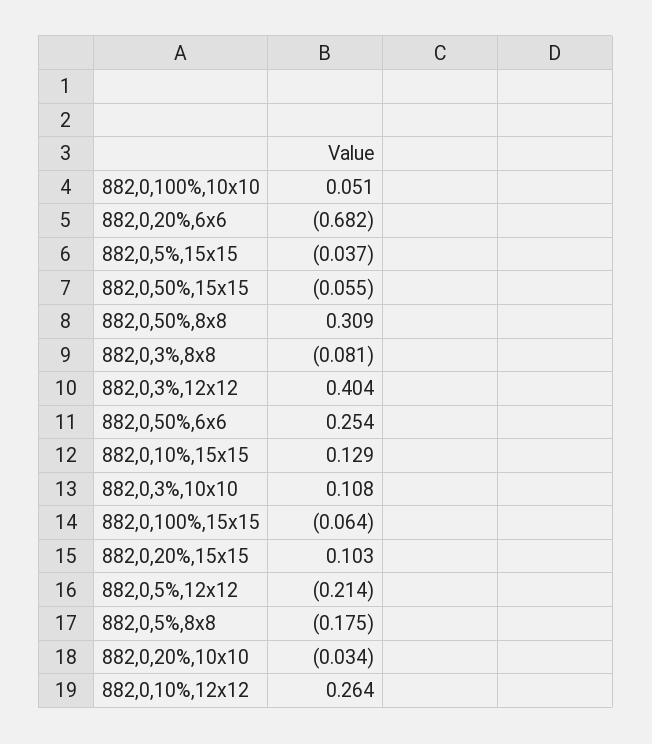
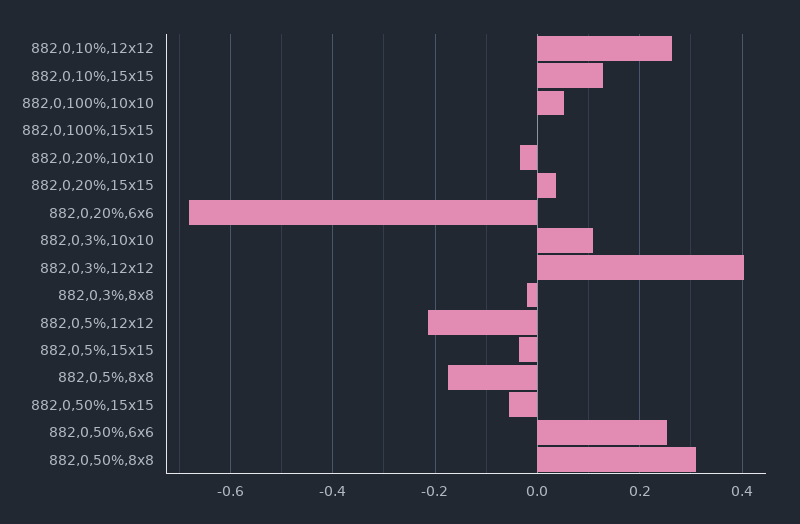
882,0,3%,8x8: -0.081 -> -0.02
882,0,100%,15x15: -0.064 -> 0
882,0,20%,15x15: 0.103 -> 0.04

